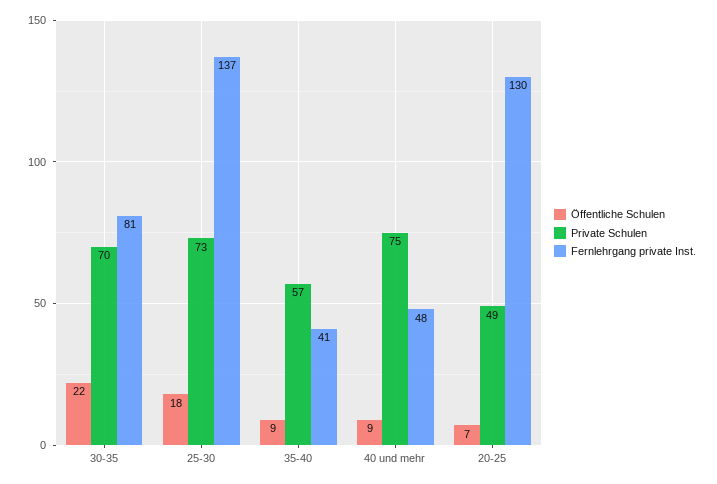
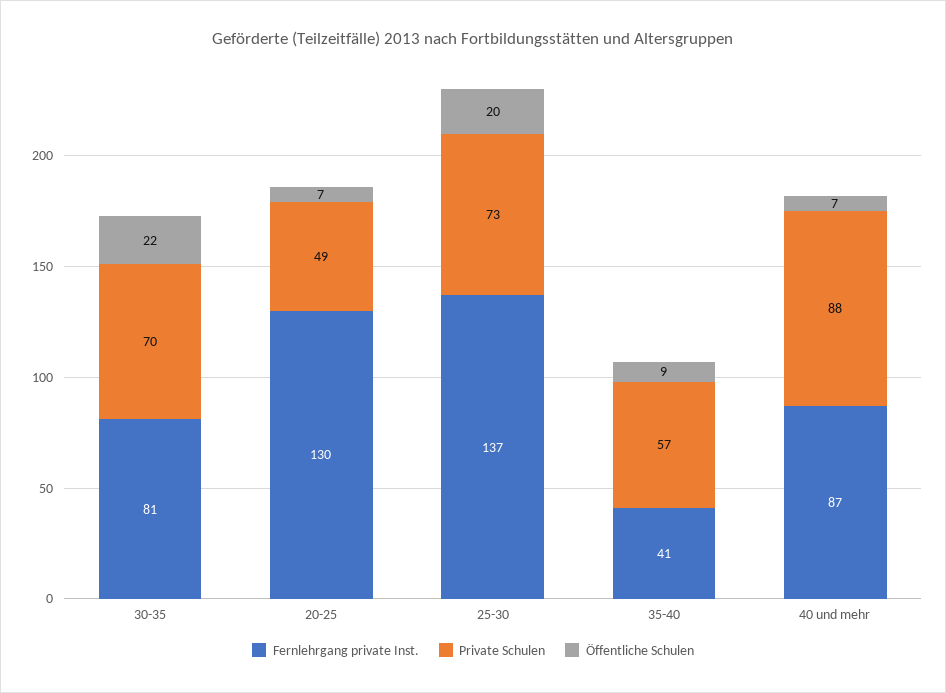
Öffentliche Schulen, 25-30: 18 -> 20
Öffentliche Schulen, 40 und mehr: 9 -> 7
Private Schulen, 40 und mehr: 75 -> 88
Fernlehrgang private Inst., 40 und mehr: 48 -> 87

